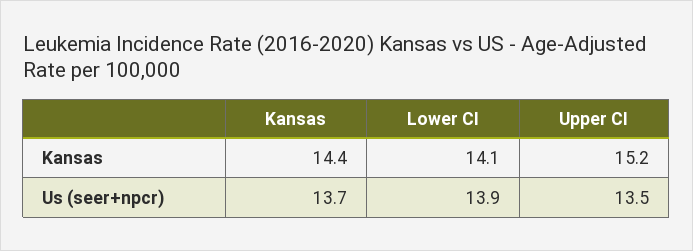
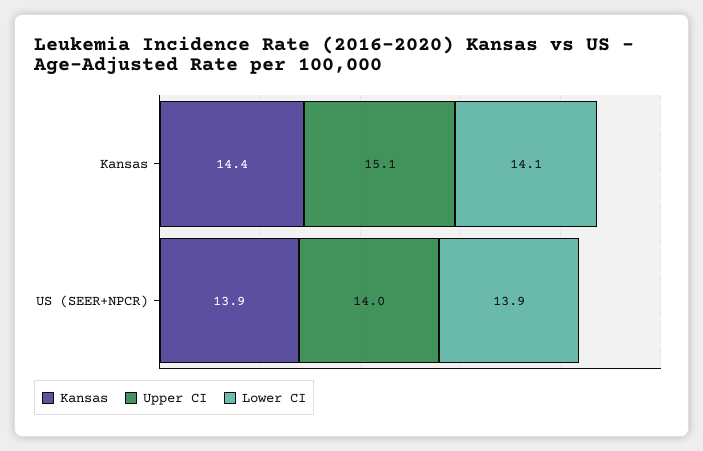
Upper CI, Kansas: 15.2 -> 15.1
Kansas, Us (seer+npcr): 13.7 -> 13.9
Upper CI, Us (seer+npcr): 13.5 -> 14

